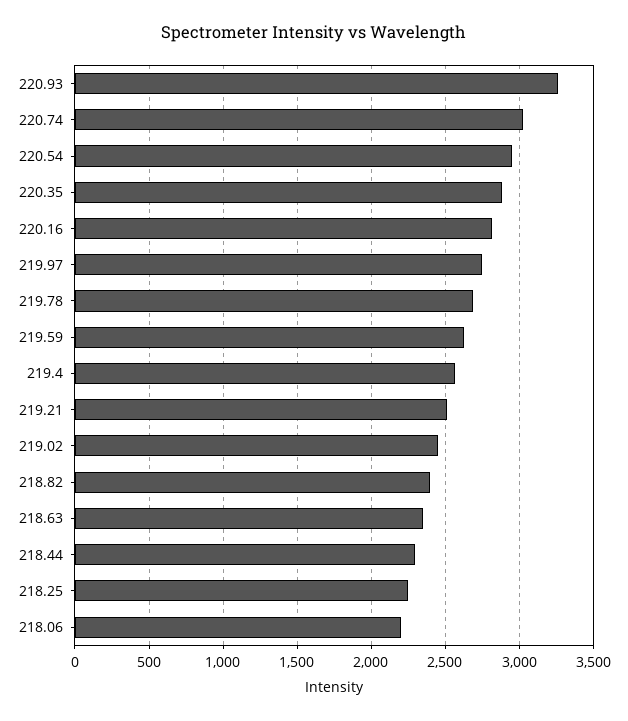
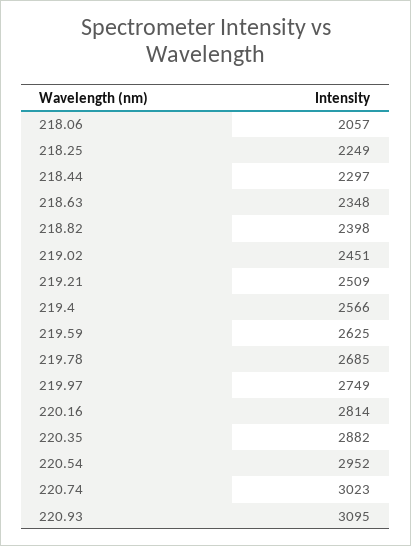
220.93: 3250 -> 3095
218.06: 2200 -> 2057

